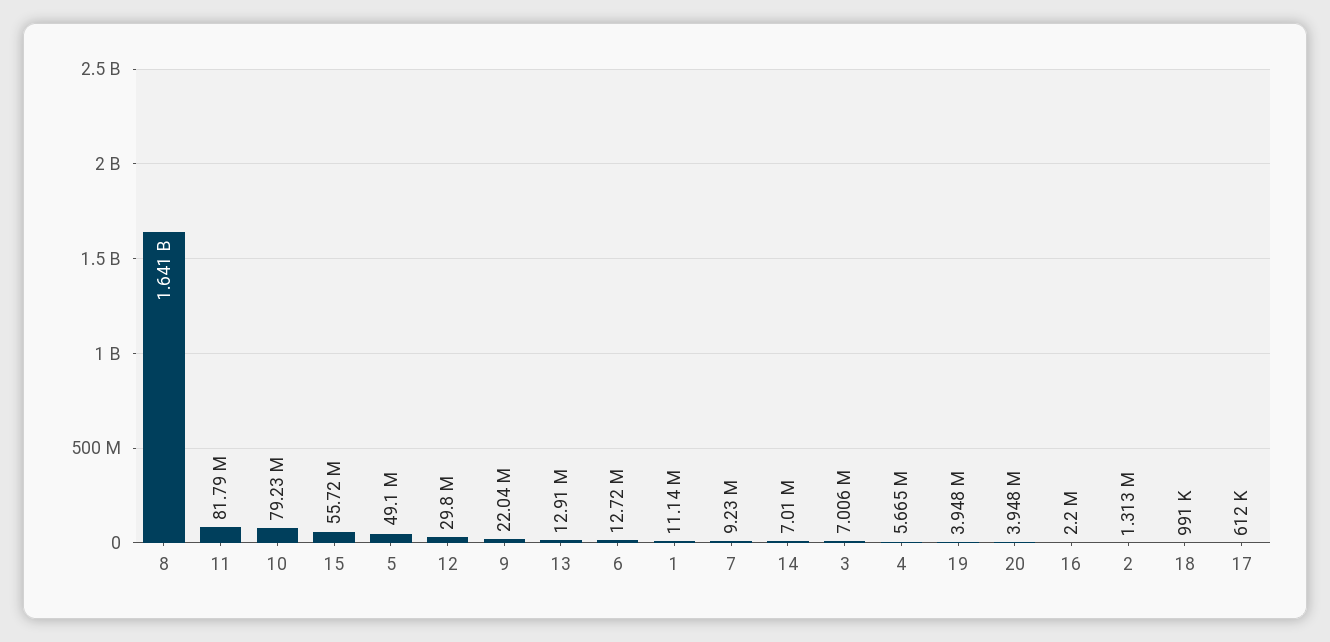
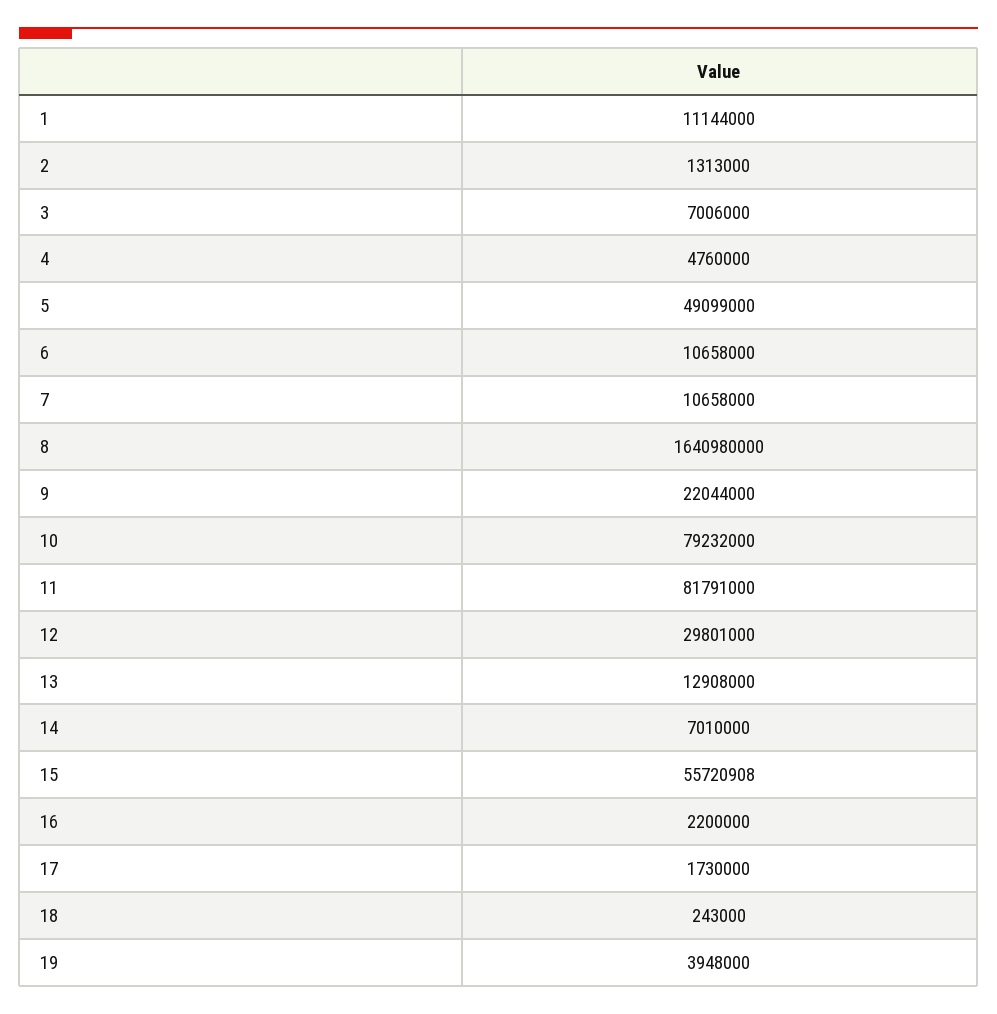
6: 12720000 -> 10658000
7: 9230000 -> 10658000
4: 5665000 -> 4760000
20: 3948000 -> none
18: 991000 -> 243000
17: 612000 -> 1730000

